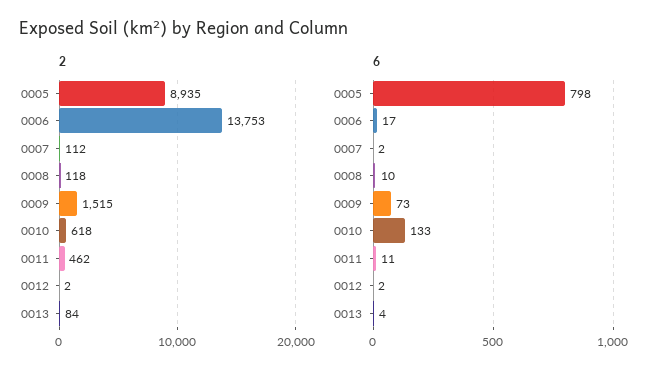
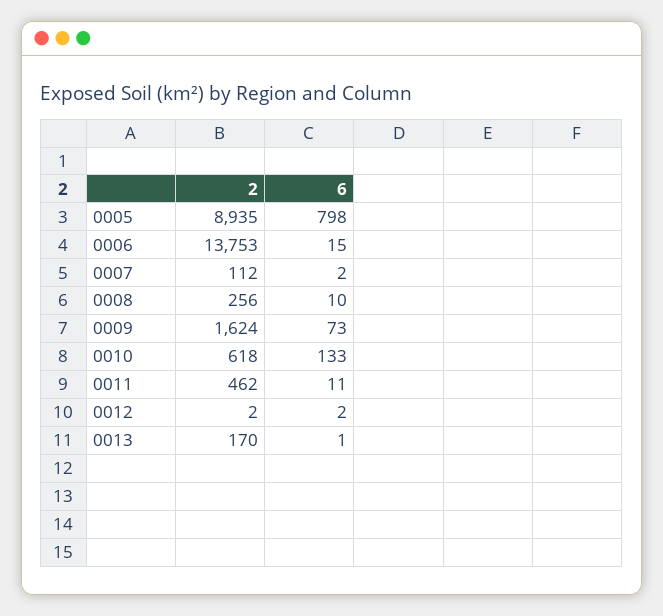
2, 0008: 118 -> 256
2, 0009: 1515 -> 1624
2, 0013: 84 -> 170
6, 0006: 17 -> 15
6, 0013: 4 -> 1

